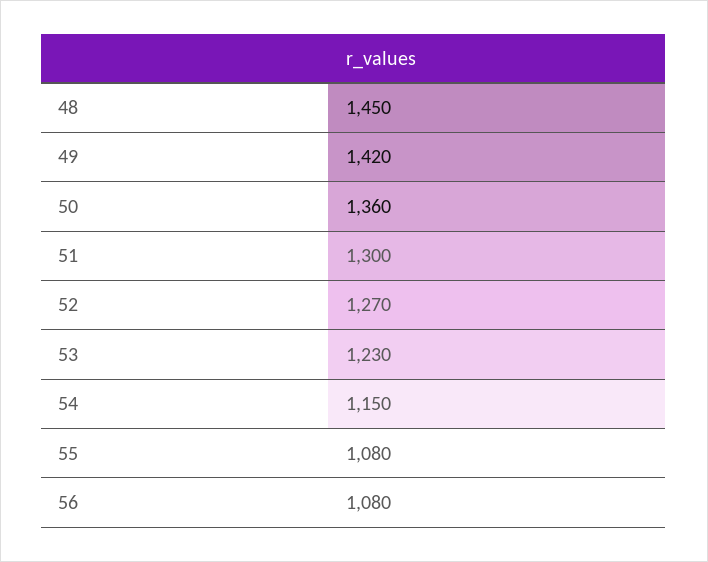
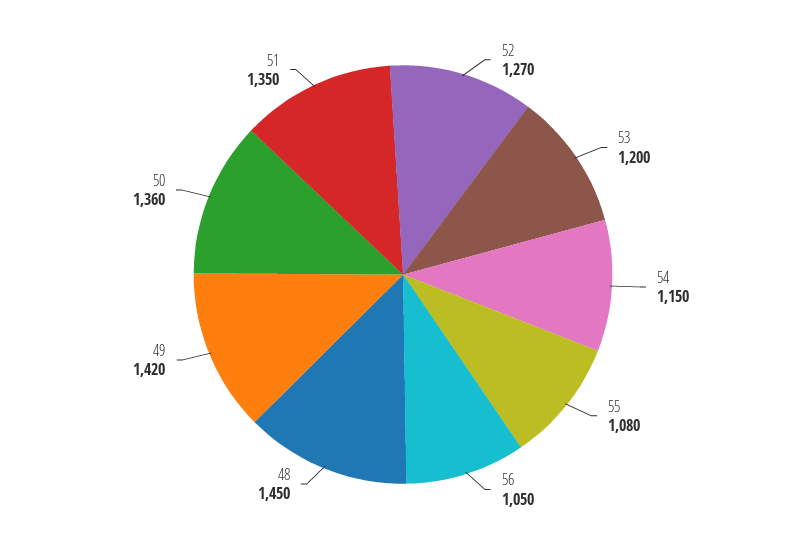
51: 1300 -> 1350
53: 1230 -> 1200
56: 1080 -> 1050

